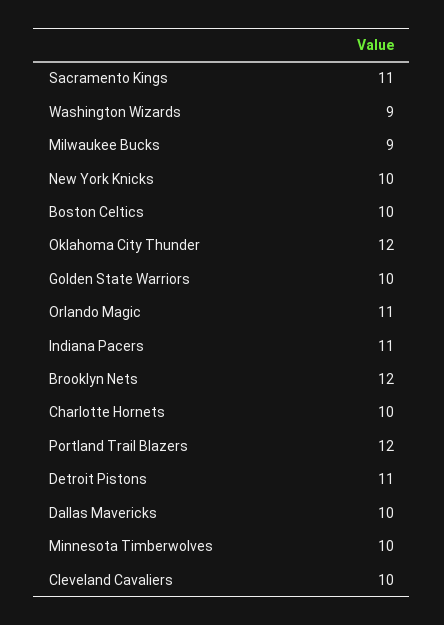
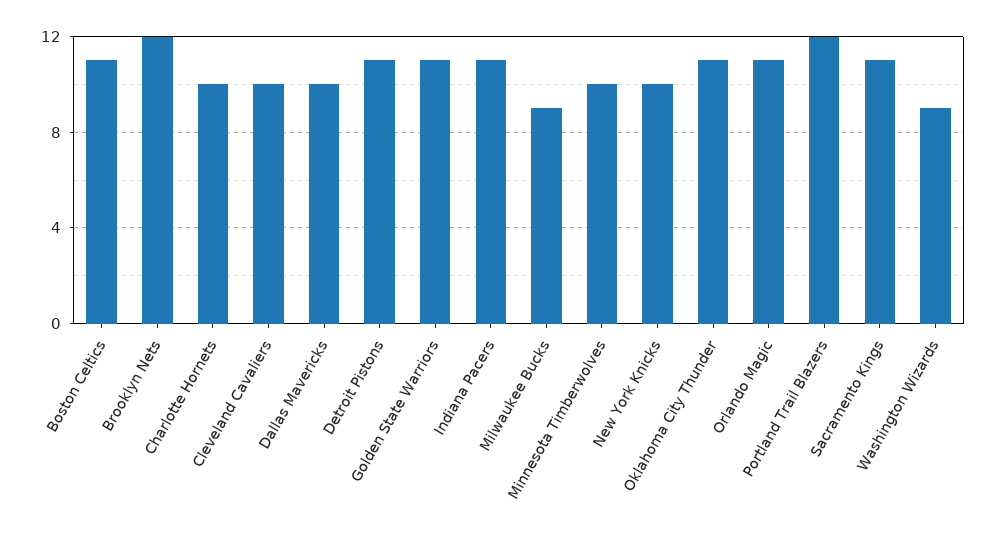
Boston Celtics: 10 -> 11
Oklahoma City Thunder: 12 -> 11
Golden State Warriors: 10 -> 11

